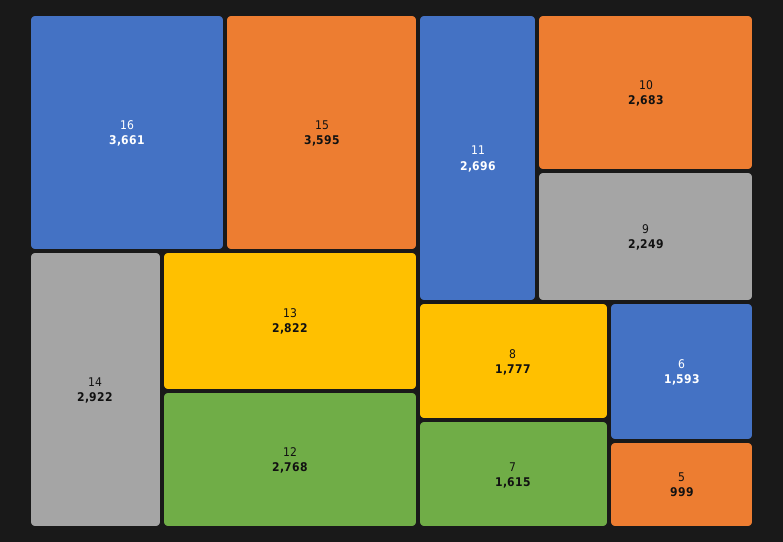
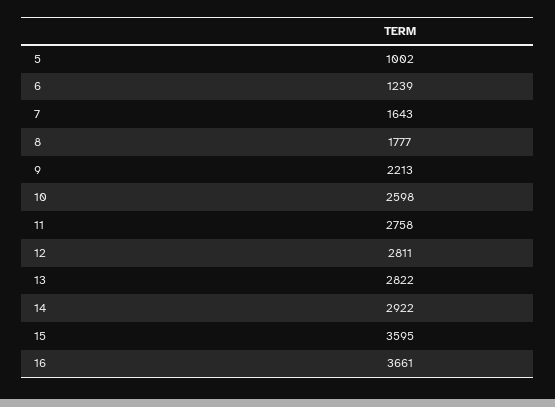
12: 2768 -> 2811
11: 2696 -> 2758
10: 2683 -> 2598
9: 2249 -> 2213
7: 1615 -> 1643
6: 1593 -> 1239
5: 999 -> 1002

